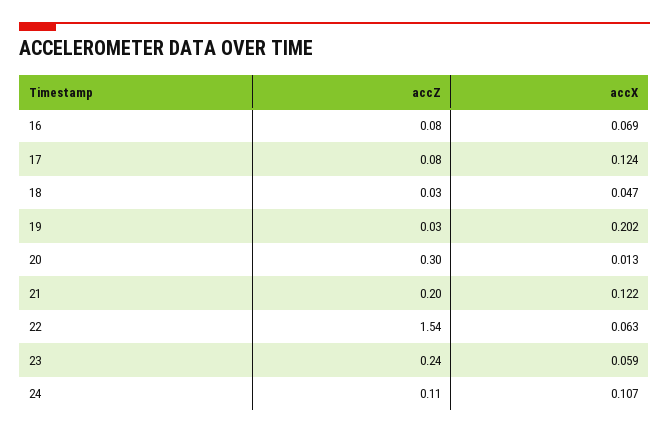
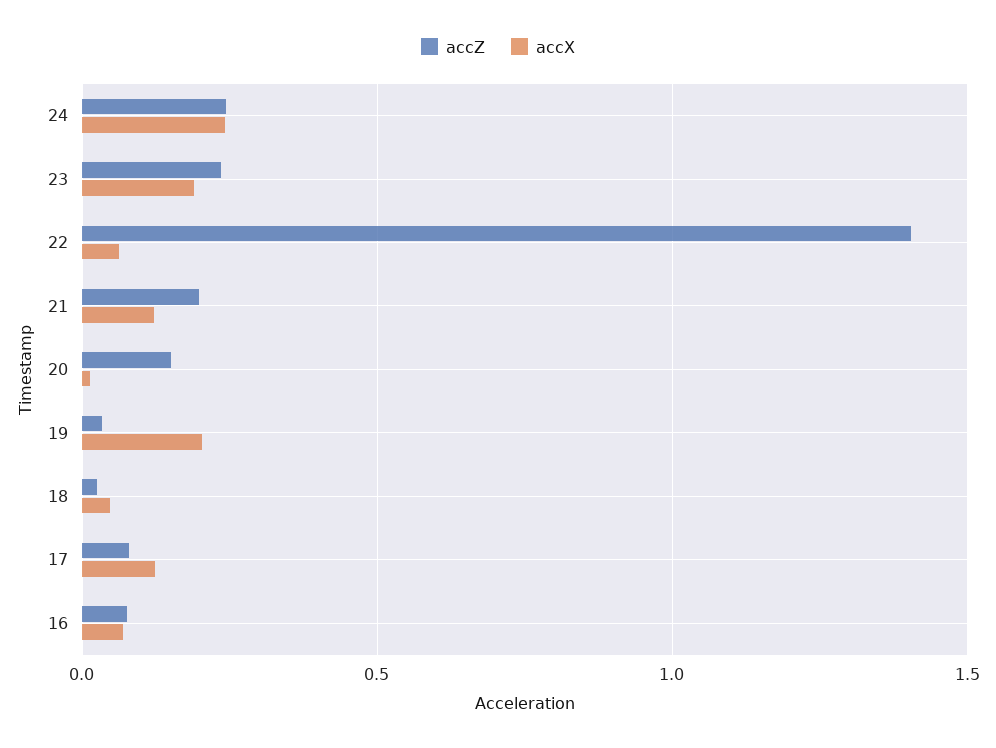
accZ, 20: 0.3 -> 0.15
accZ, 22: 1.54 -> 1.4
accX, 23: 0.059 -> 0.2
accZ, 24: 0.11 -> 0.25
accX, 24: 0.107 -> 0.25

